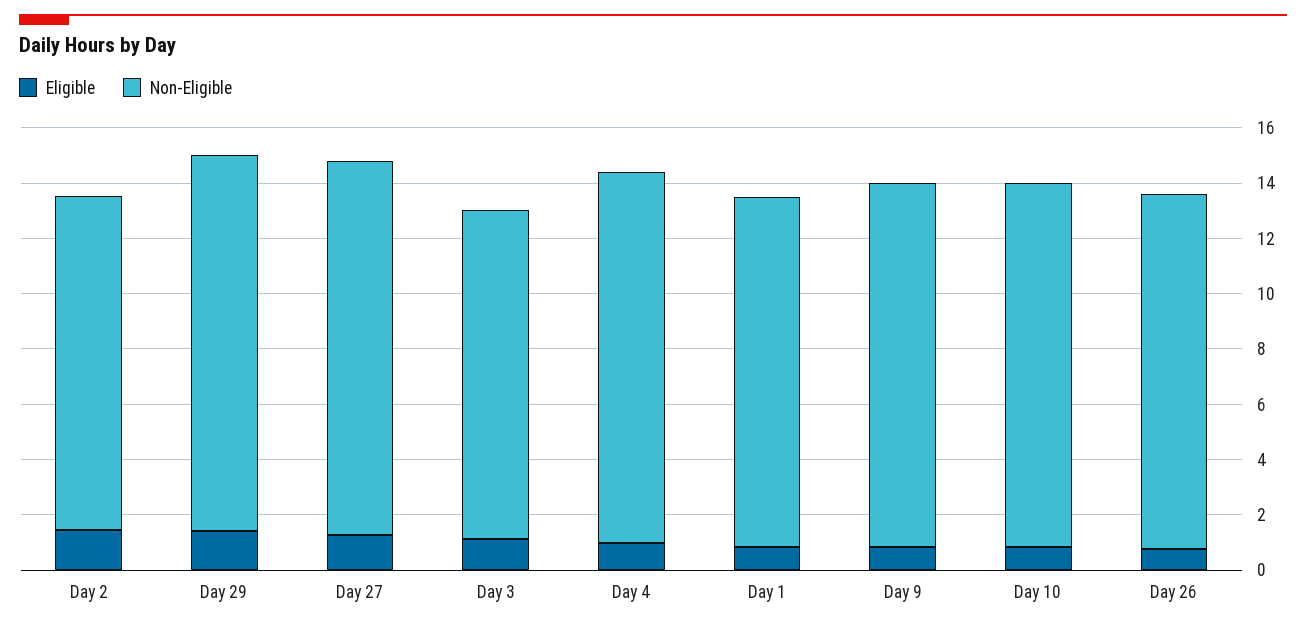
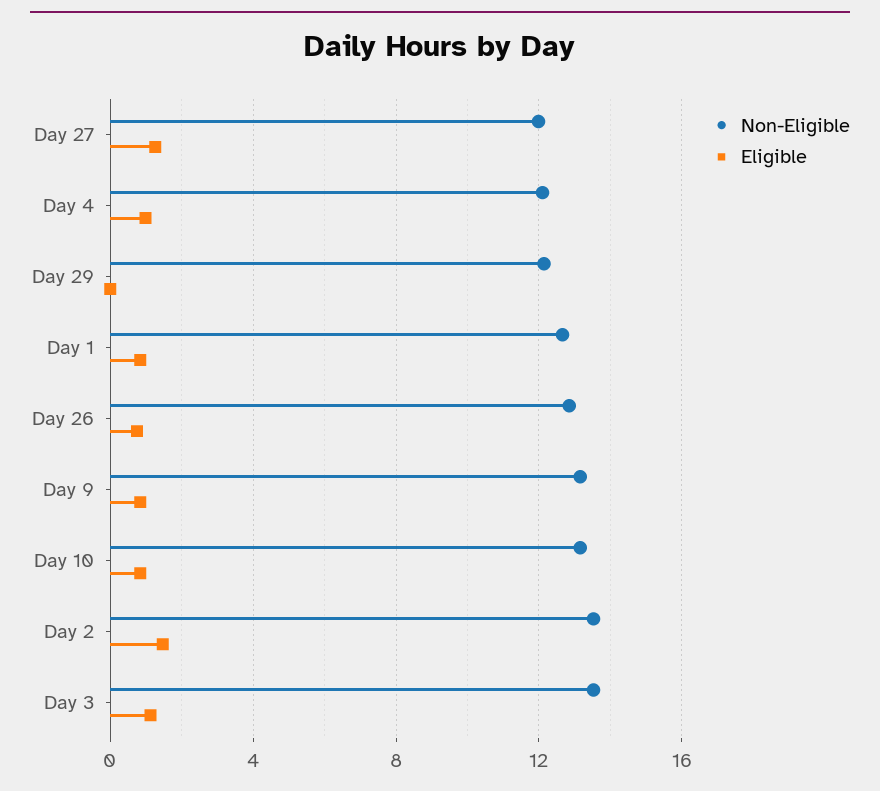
Non-Eligible, Day 2: 12 -> 13.5
Eligible, Day 29: 1.5 -> 0
Non-Eligible, Day 29: 13.5 -> 12
Non-Eligible, Day 27: 13.5 -> 12
Non-Eligible, Day 3: 12 -> 13.5
Non-Eligible, Day 4: 13.5 -> 12

